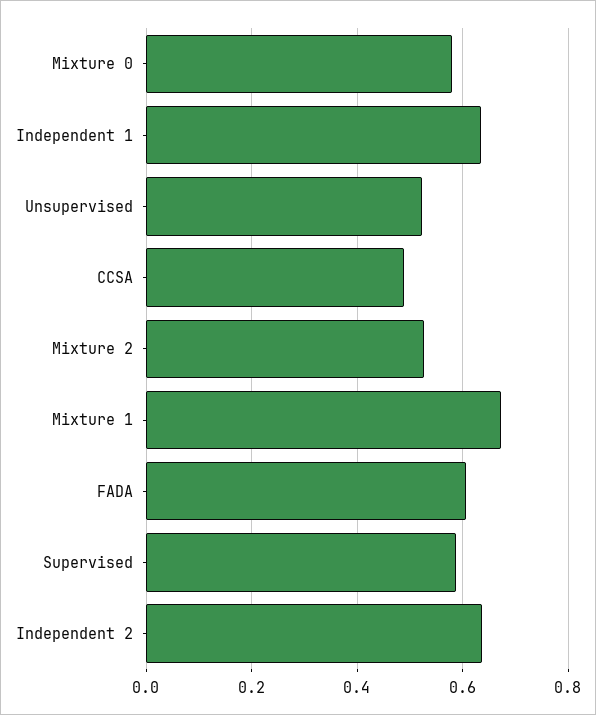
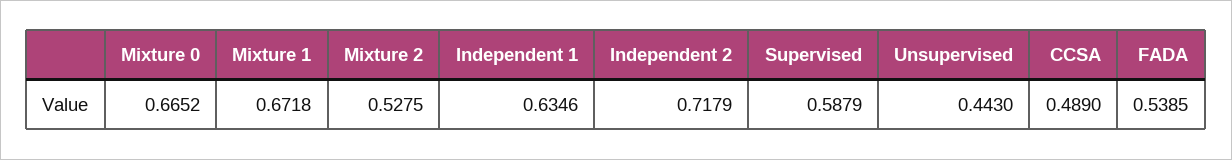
Mixture 0: 0.58 -> 0.6652
Unsupervised: 0.52 -> 0.443
FADA: 0.6 -> 0.5385
Independent 2: 0.64 -> 0.7179

